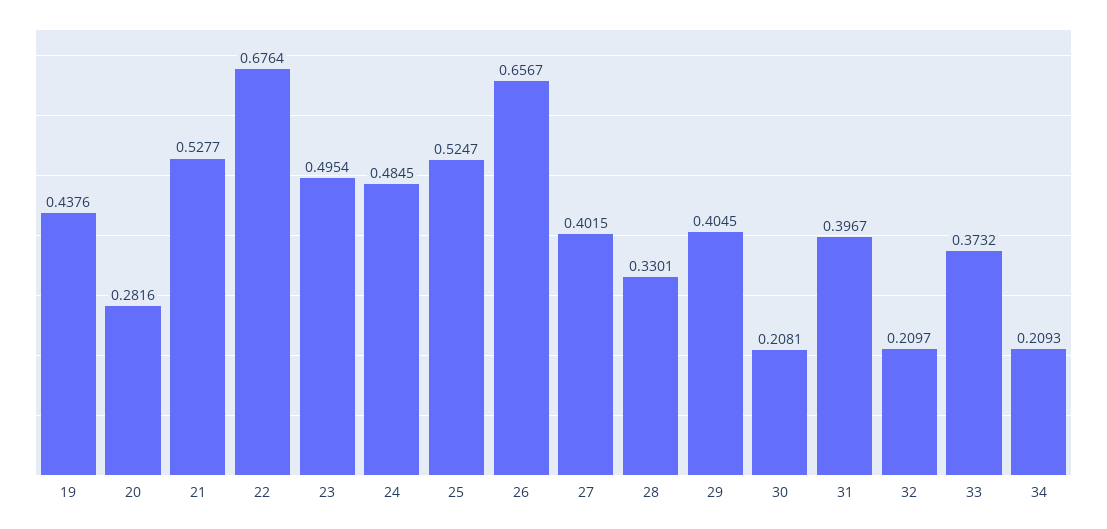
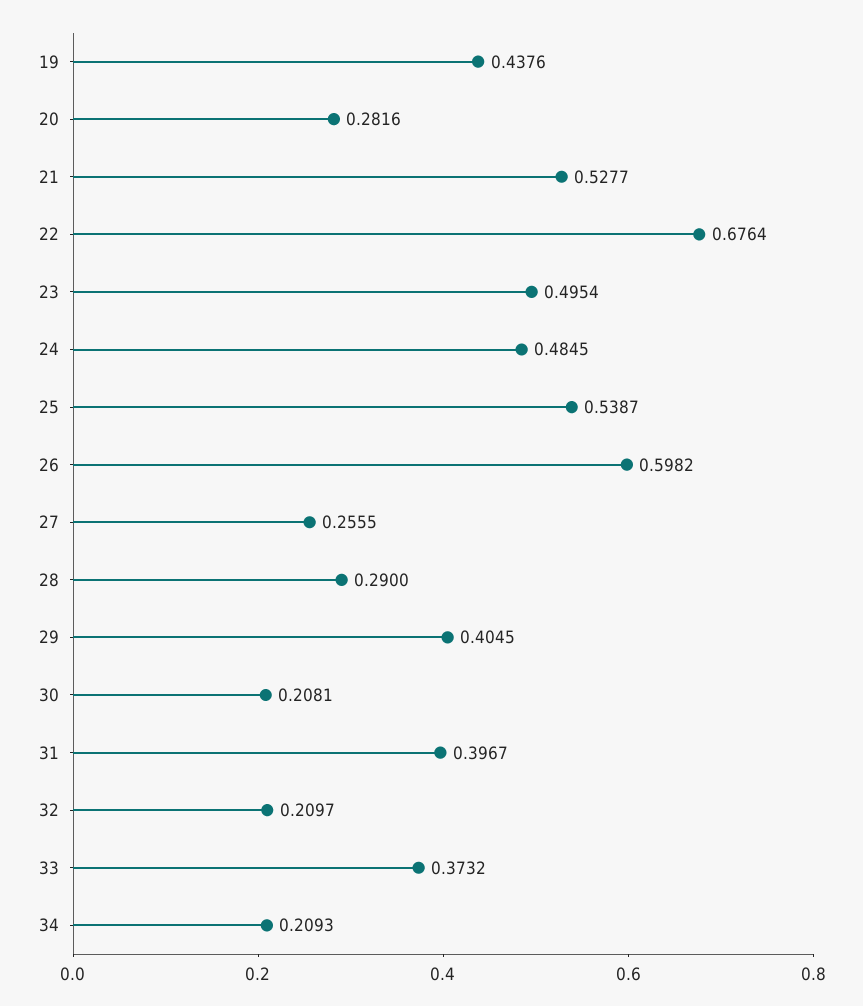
25: 0.5247 -> 0.5387
26: 0.6567 -> 0.5982
27: 0.4015 -> 0.2555
28: 0.3301 -> 0.29

